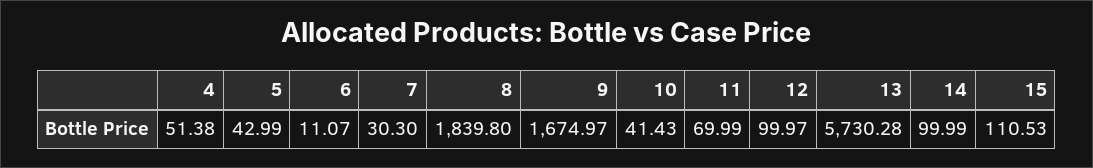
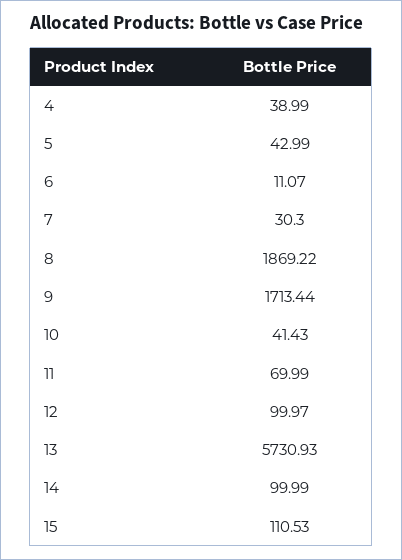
4: 51.38 -> 38.99
8: 1839.8 -> 1869.22
9: 1674.97 -> 1713.44
13: 5730.28 -> 5730.93

